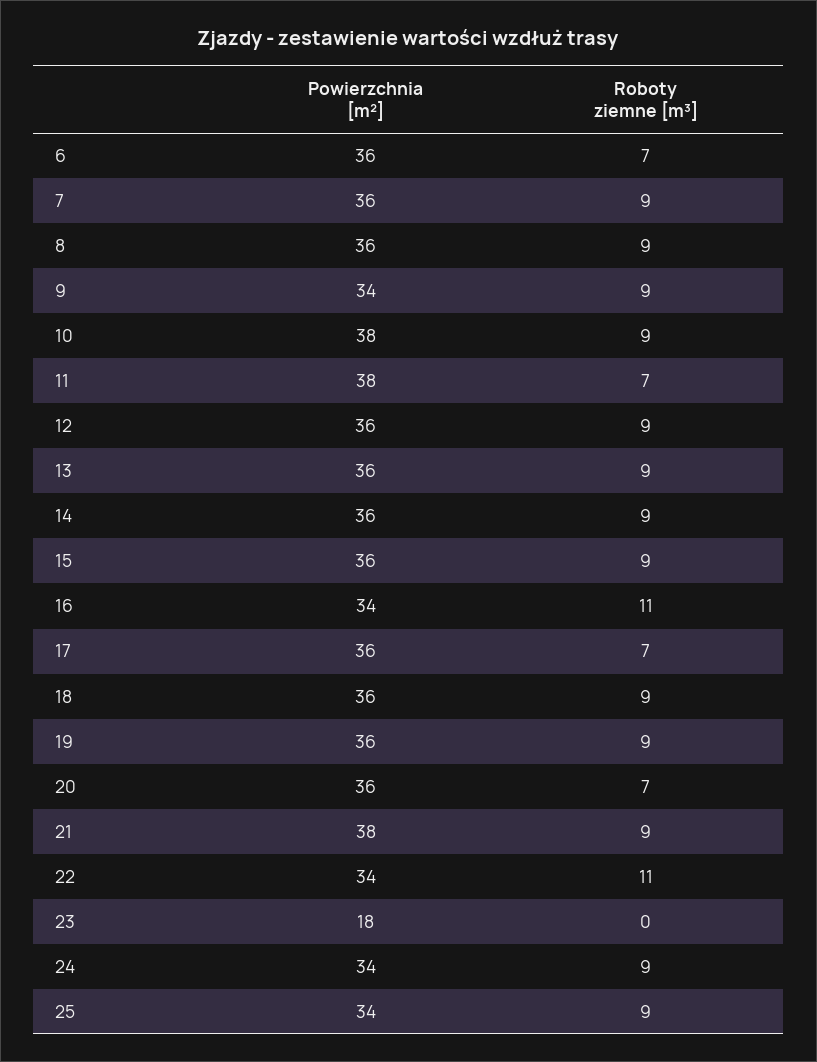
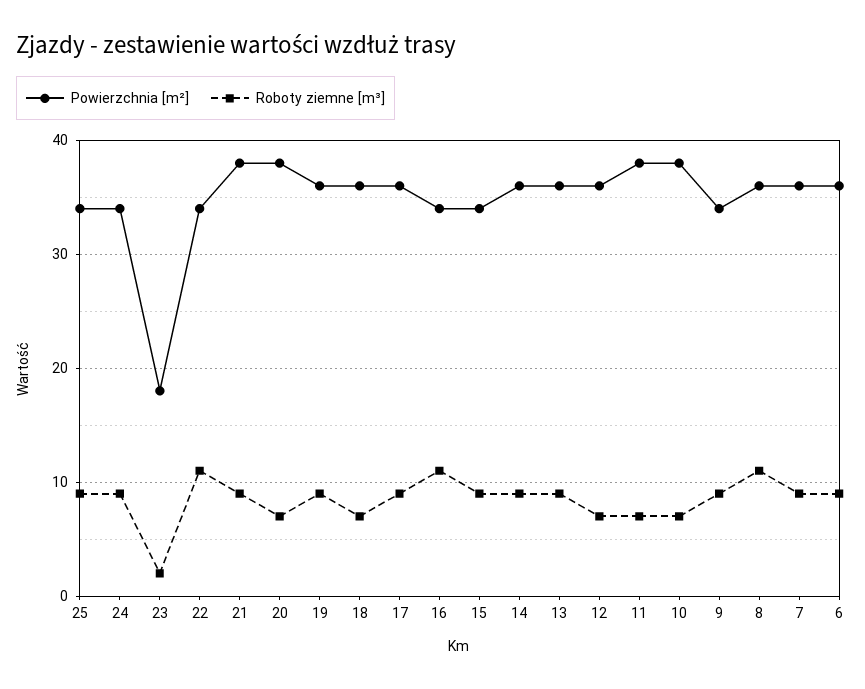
Roboty ziemne [m³], 6: 7 -> 9
Roboty ziemne [m³], 8: 9 -> 11
Roboty ziemne [m³], 10: 9 -> 7
Roboty ziemne [m³], 12: 9 -> 7
Powierzchnia [m²], 15: 36 -> 34
Roboty ziemne [m³], 17: 7 -> 9
Roboty ziemne [m³], 18: 9 -> 7
Powierzchnia [m²], 20: 36 -> 38
Roboty ziemne [m³], 23: 0 -> 2

